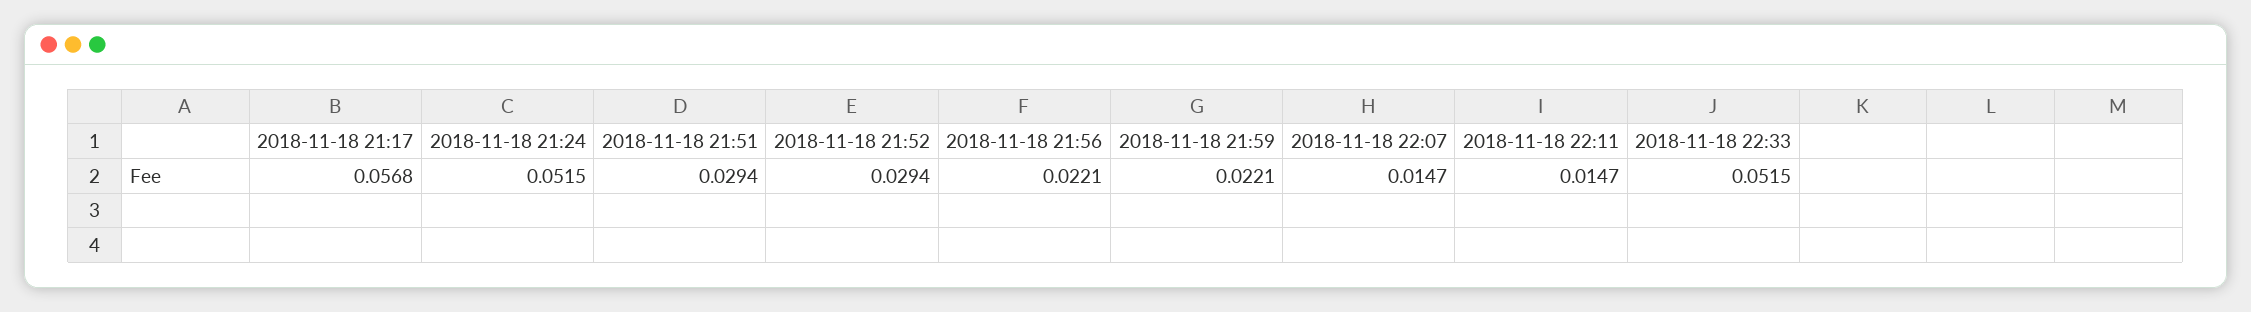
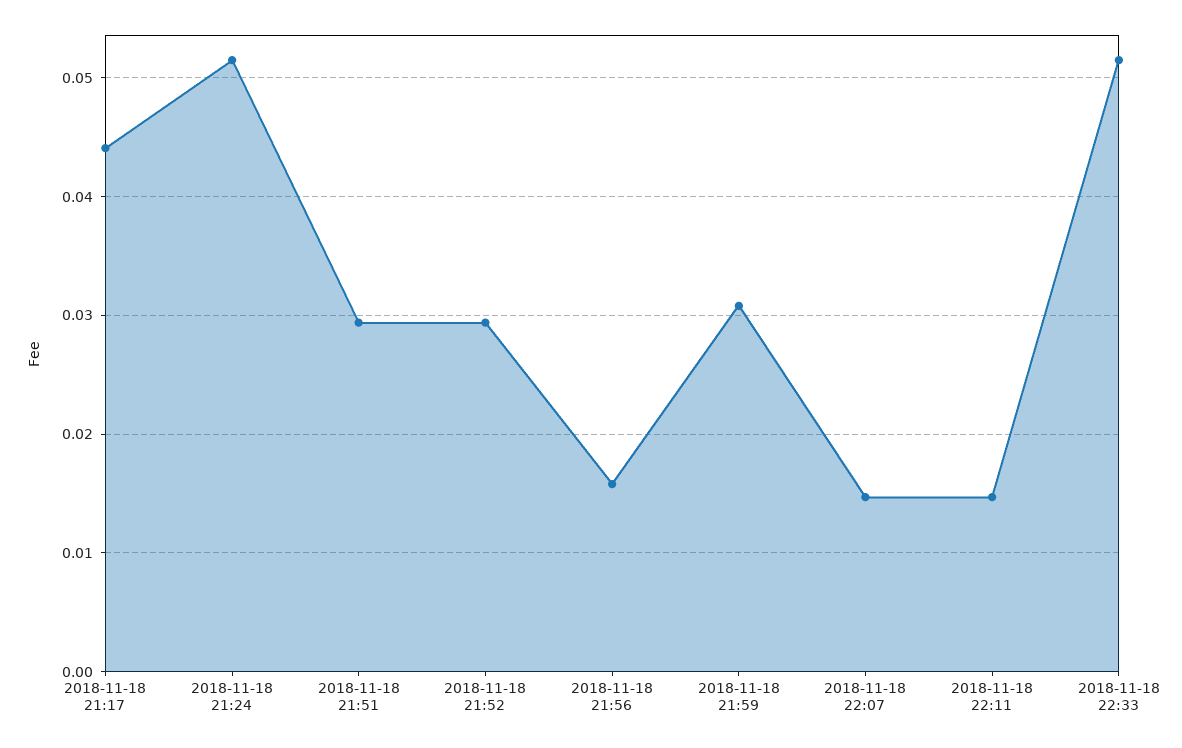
2018-11-18 21:17: 0.0568 -> 0.044
2018-11-18 21:56: 0.0221 -> 0.016
2018-11-18 21:59: 0.0221 -> 0.031

